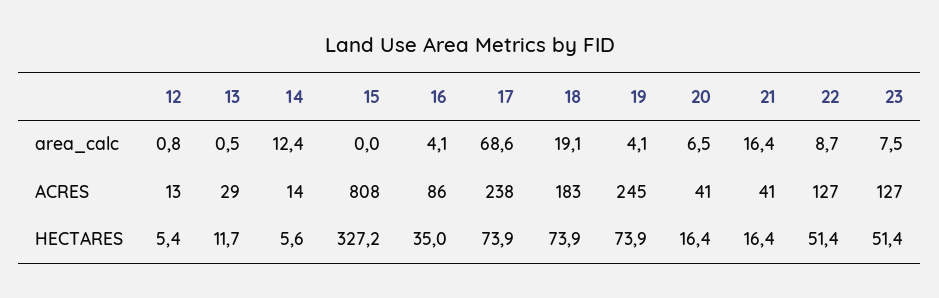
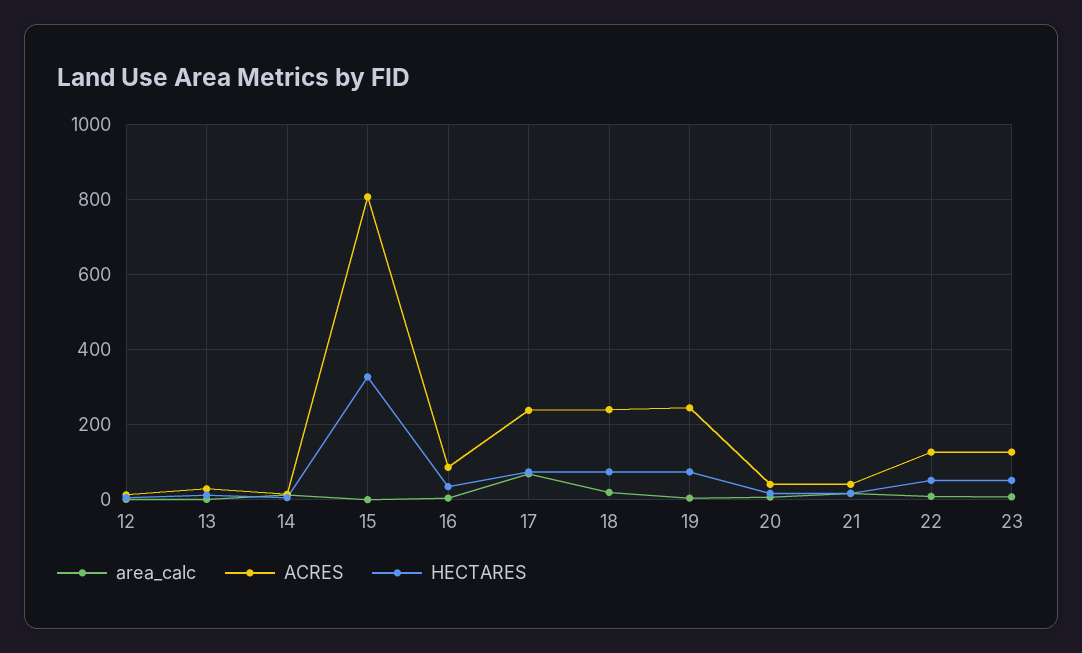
ACRES, 18: 183 -> 240

